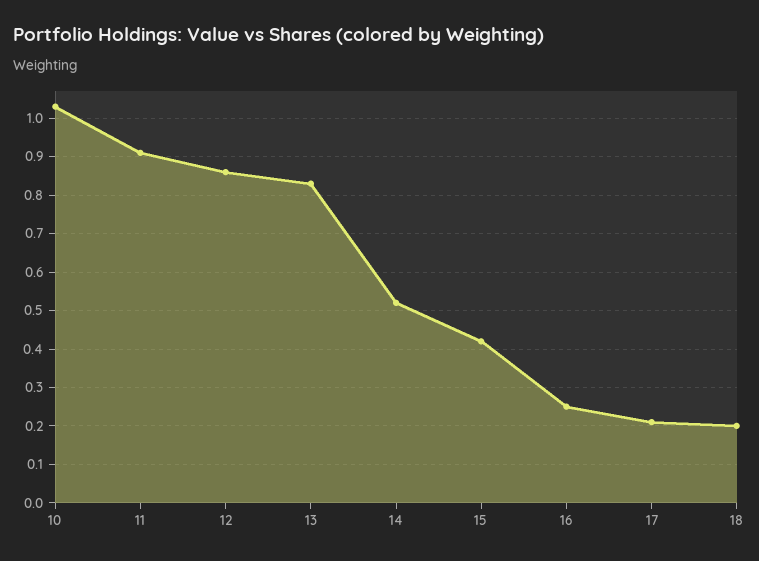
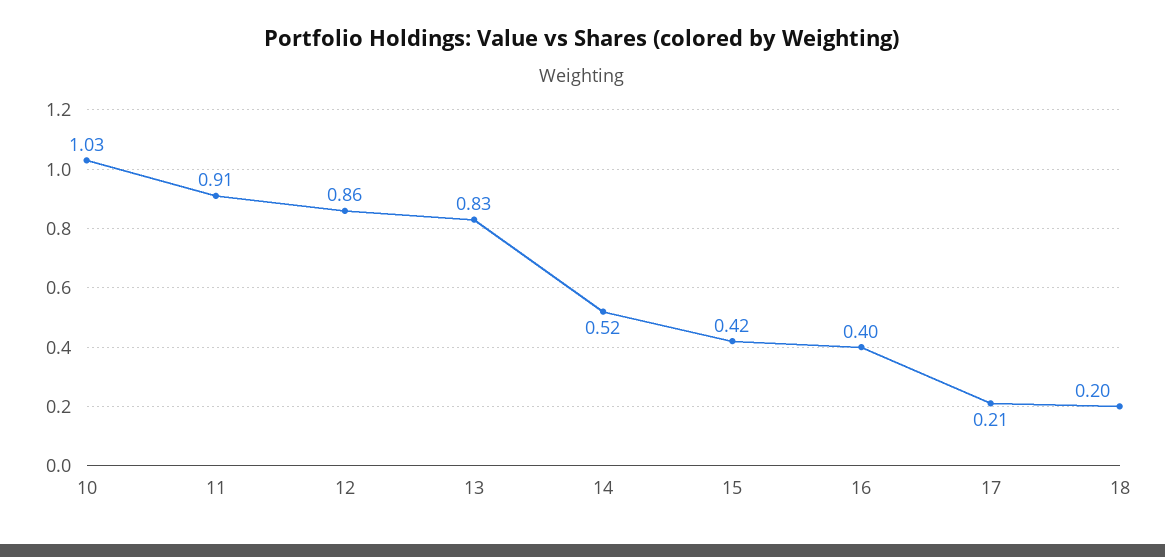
16: 0.25 -> 0.4

